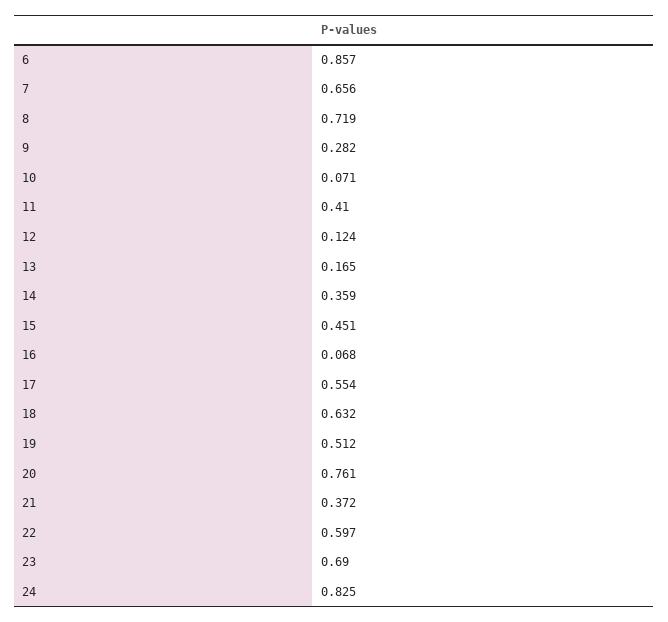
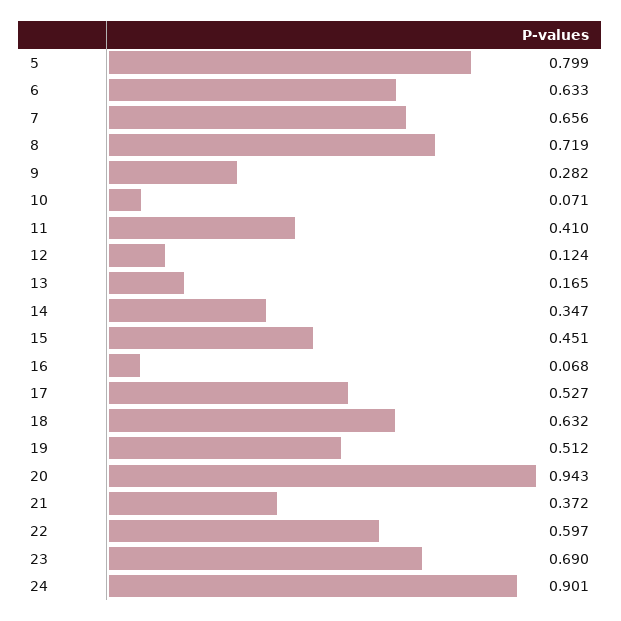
6: 0.857 -> 0.633
14: 0.359 -> 0.347
17: 0.554 -> 0.527
20: 0.761 -> 0.943
24: 0.825 -> 0.901
5: none -> 0.799

